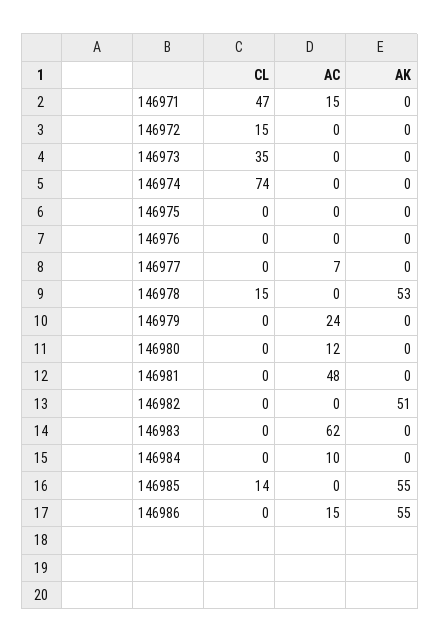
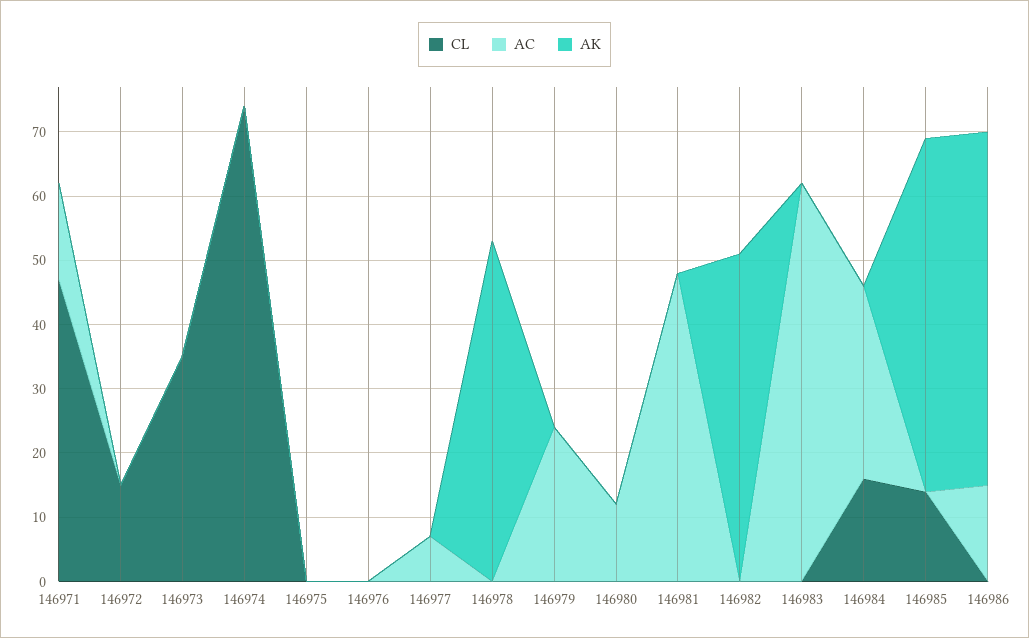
CL, 146978: 15 -> 0
CL, 146984: 0 -> 15
AC, 146984: 10 -> 30

